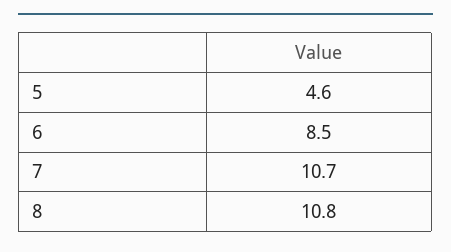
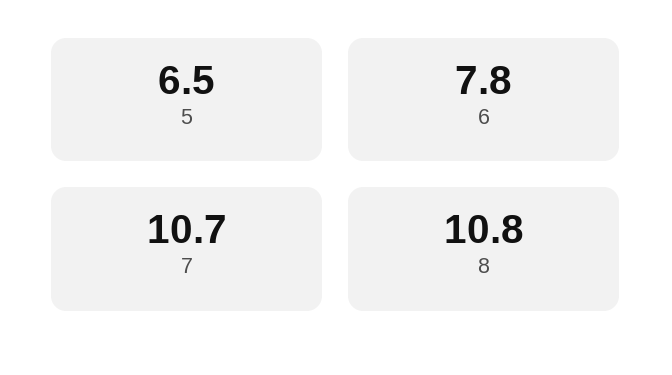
5: 4.6 -> 6.5
6: 8.5 -> 7.8

